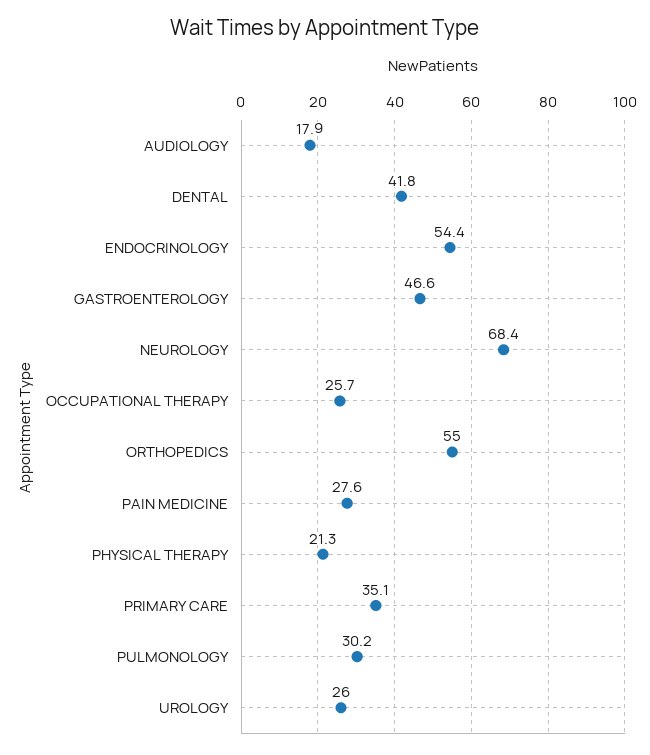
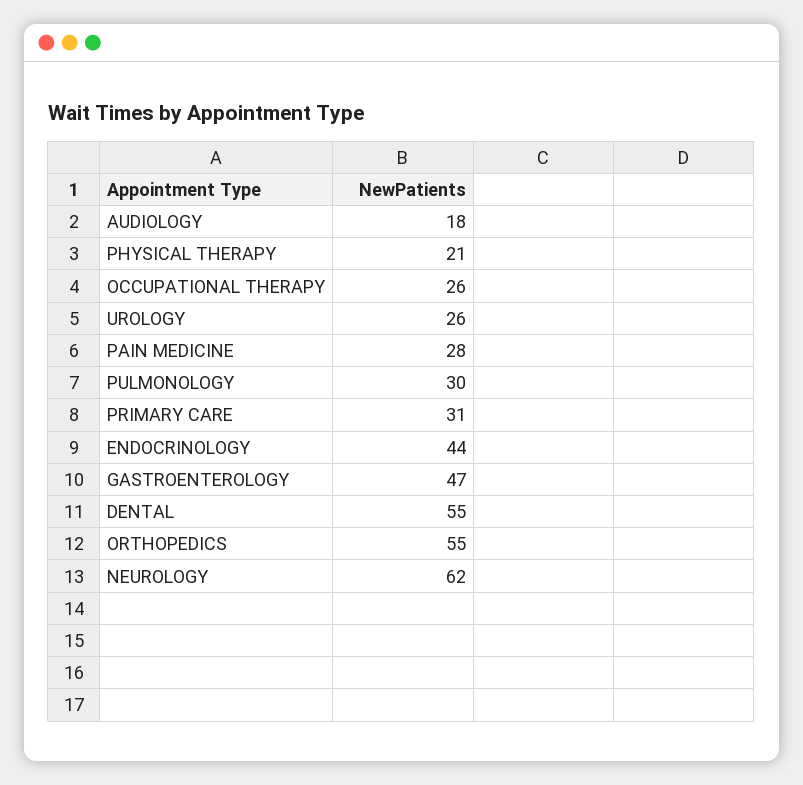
DENTAL: 41.8 -> 55
ENDOCRINOLOGY: 54.4 -> 44
NEUROLOGY: 68.4 -> 62
PRIMARY CARE: 35.1 -> 31

